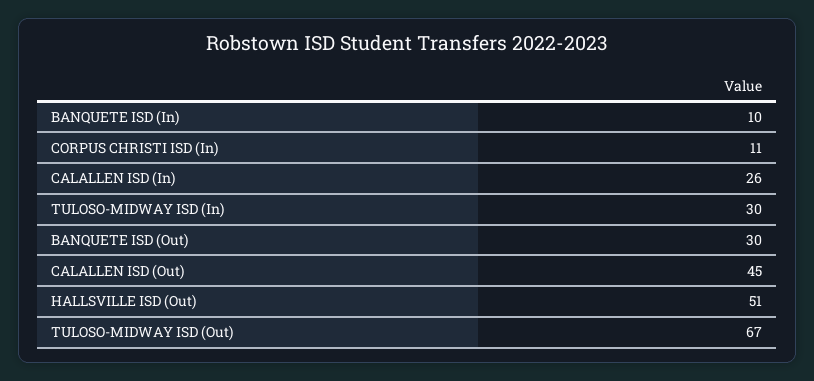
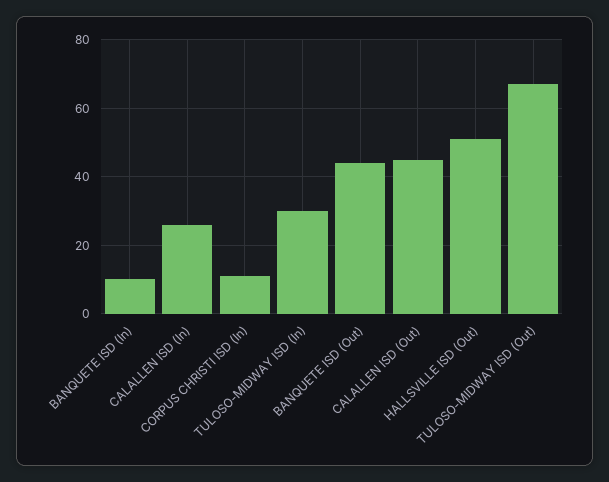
BANQUETE ISD (Out): 30 -> 45

